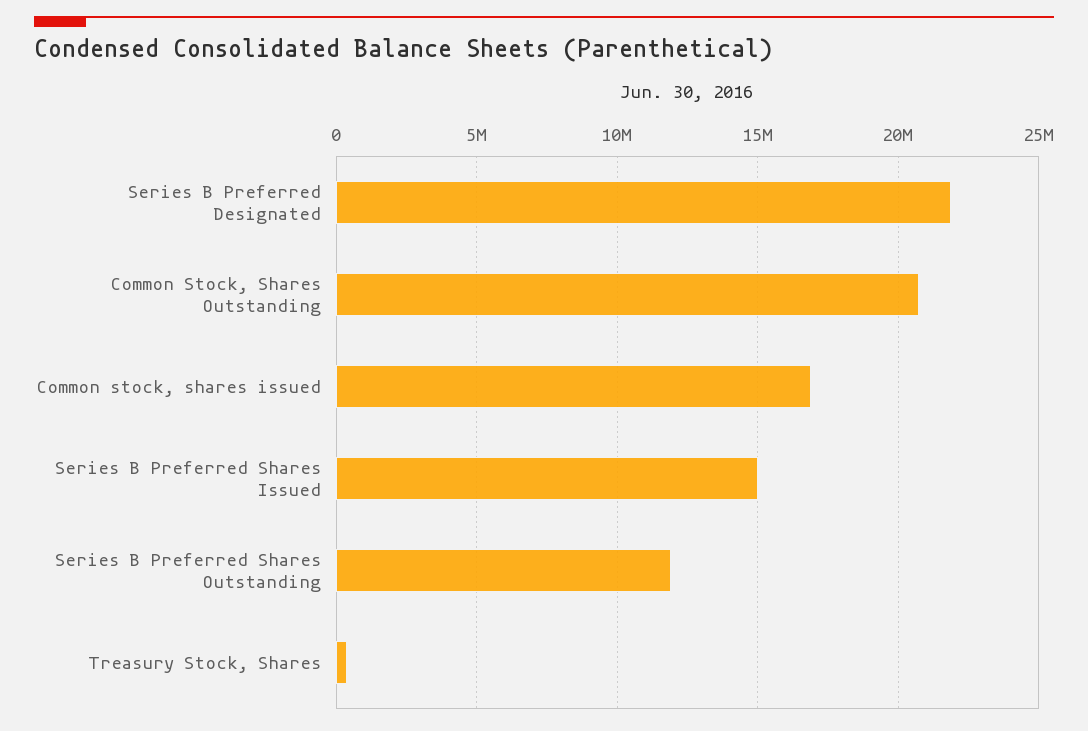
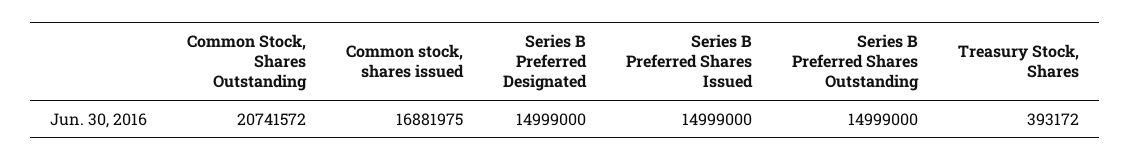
Series B Preferred Designated: 22000000 -> 14999000
Series B Preferred Shares Outstanding: 12000000 -> 14999000

